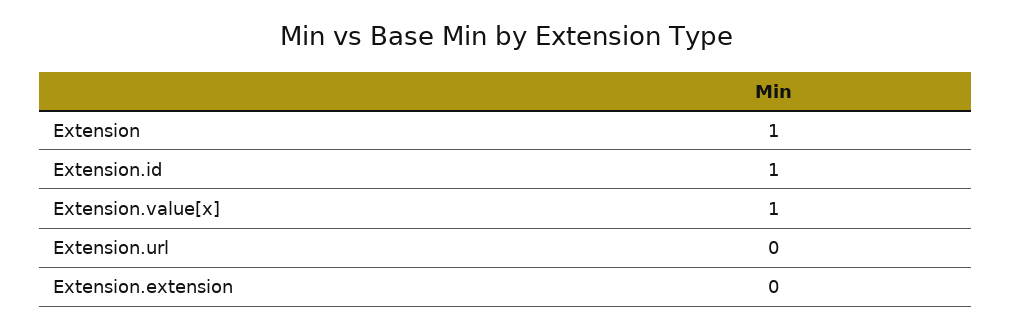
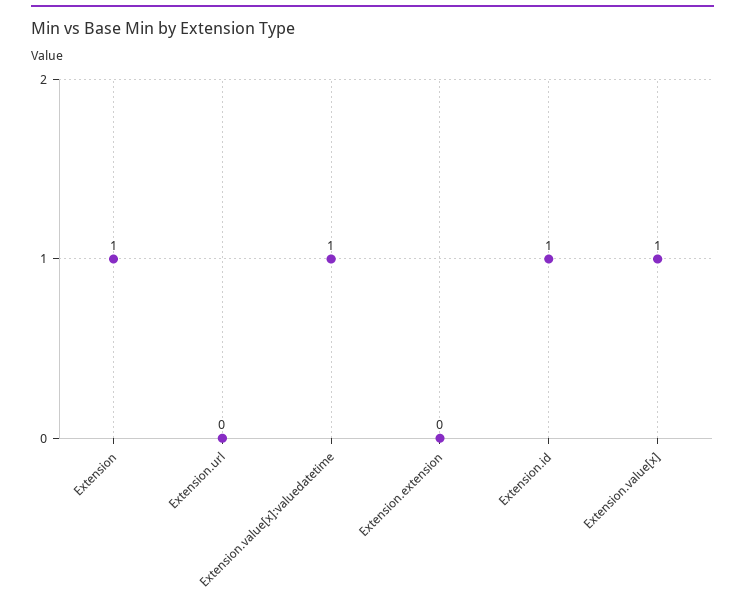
Extension.value[x]:valuedatetime: none -> 1

